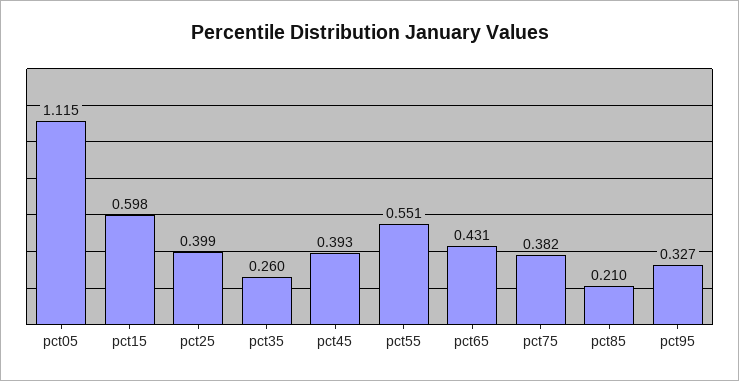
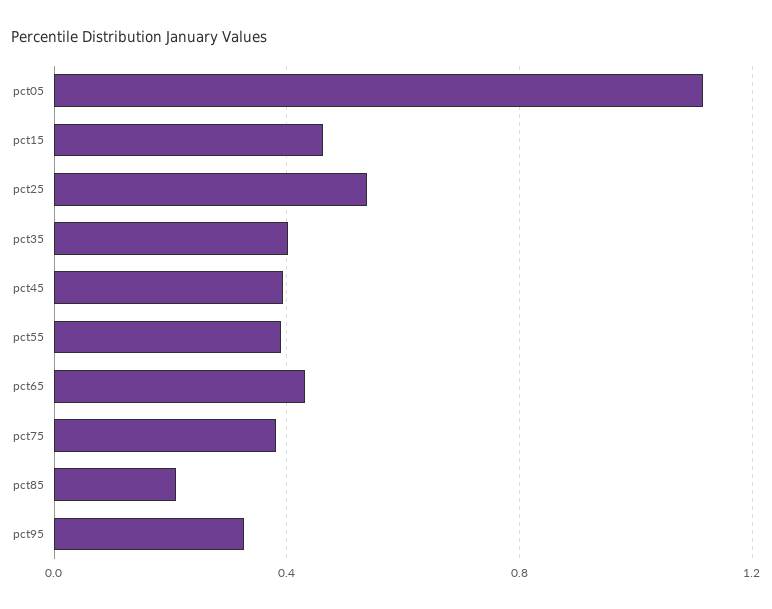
pct15: 0.598 -> 0.45
pct25: 0.399 -> 0.55
pct35: 0.26 -> 0.4
pct55: 0.551 -> 0.4

